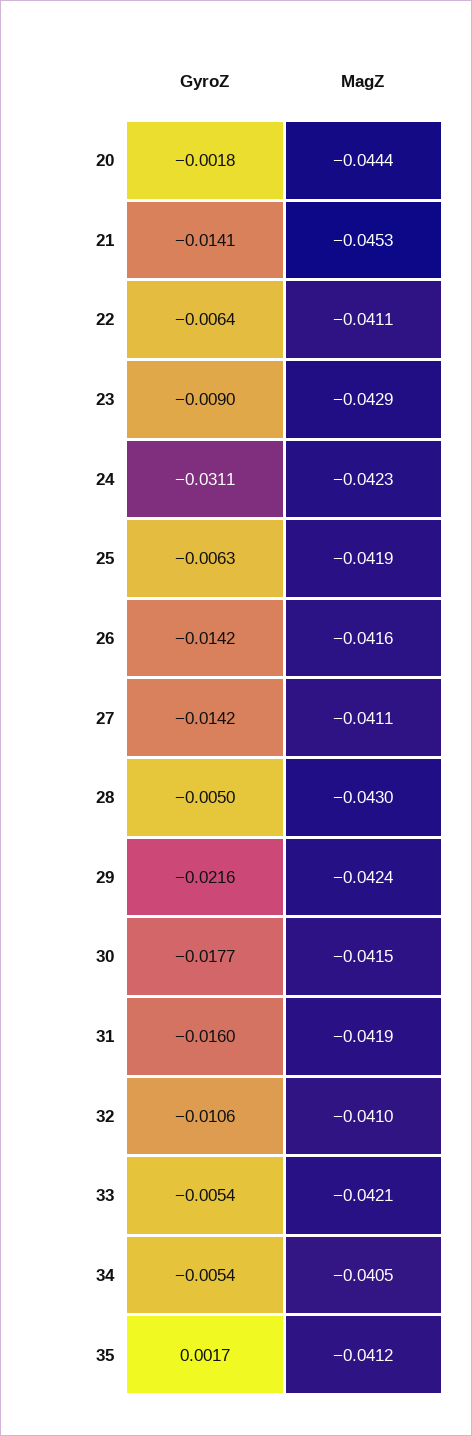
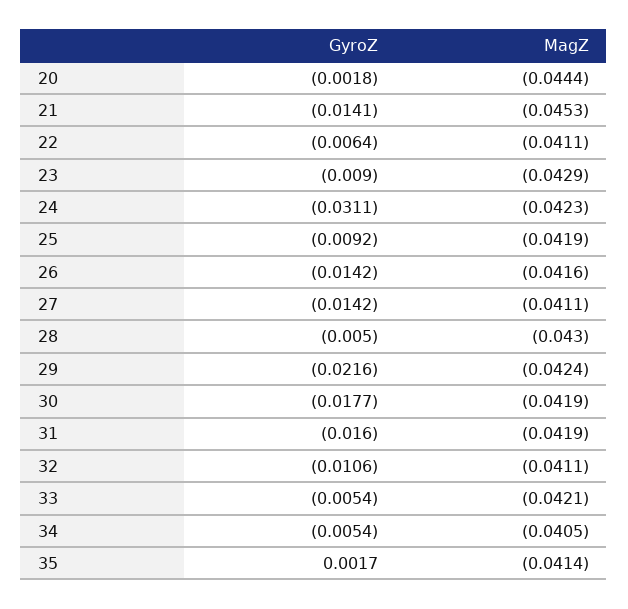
GyroZ, 25: -0.0063 -> -0.0092
MagZ, 30: -0.0415 -> -0.0419
MagZ, 32: -0.041 -> -0.0411
MagZ, 35: -0.0412 -> -0.0414

